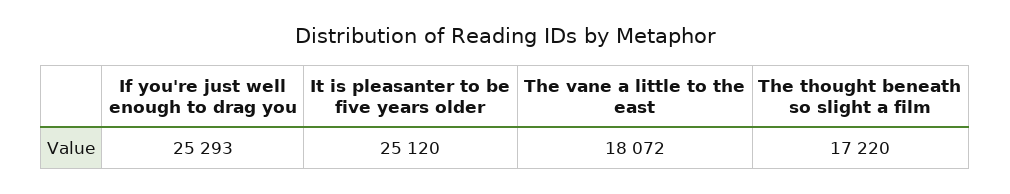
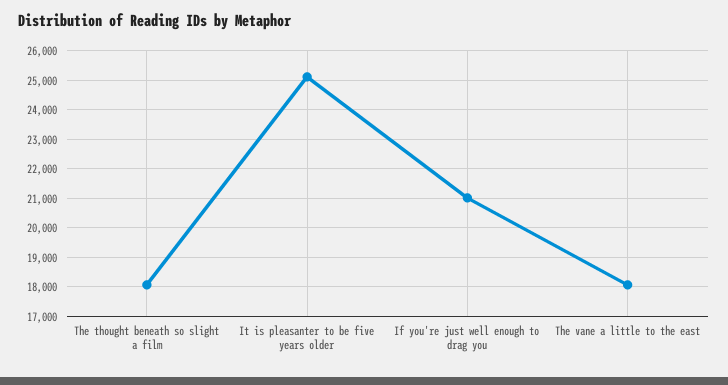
If you're just well enough to drag you: 25293 -> 21000
The thought beneath so slight a film: 17220 -> 18000

